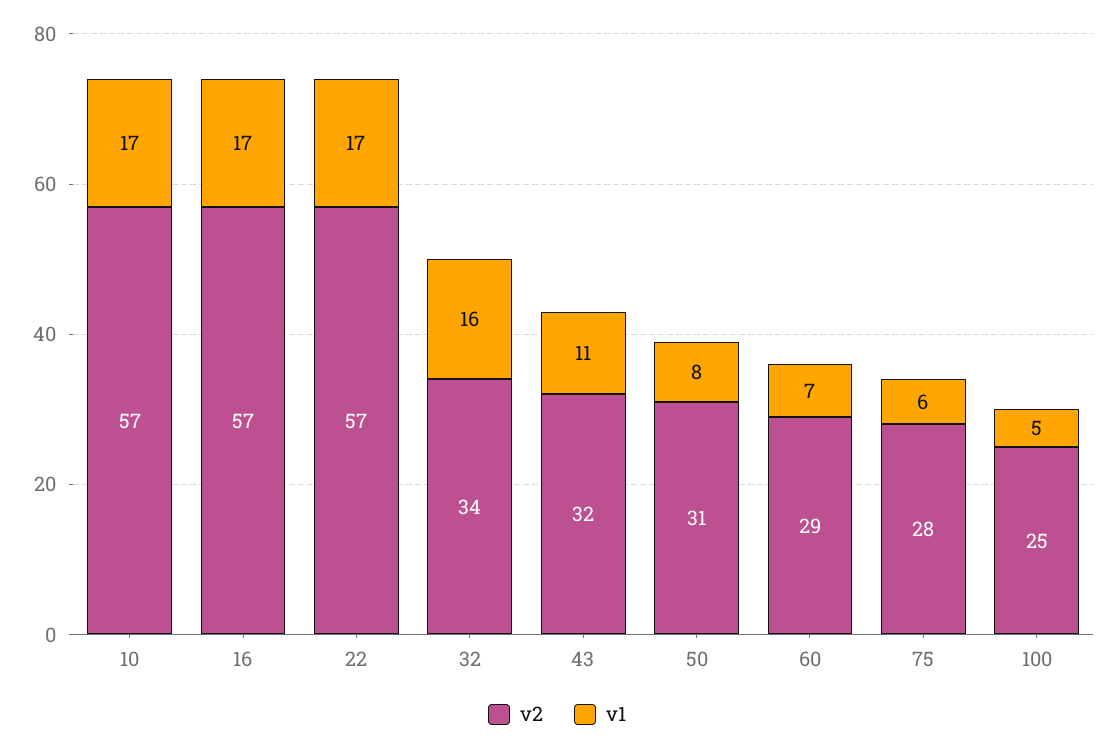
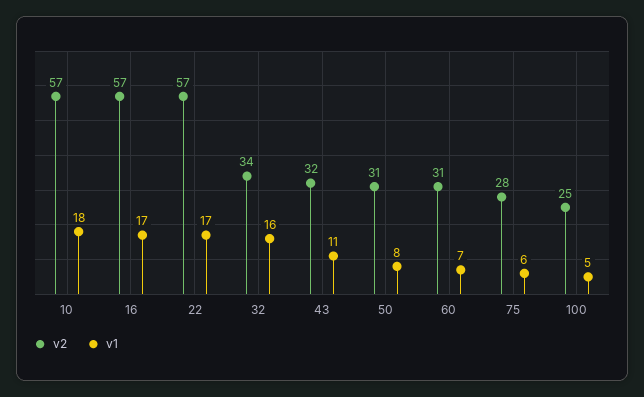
v1, 10: 17 -> 18
v2, 60: 29 -> 31

